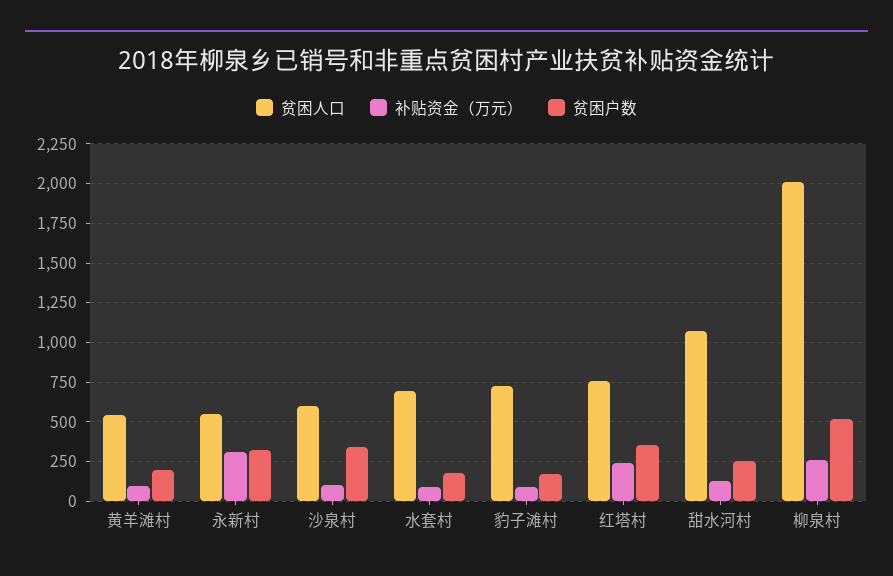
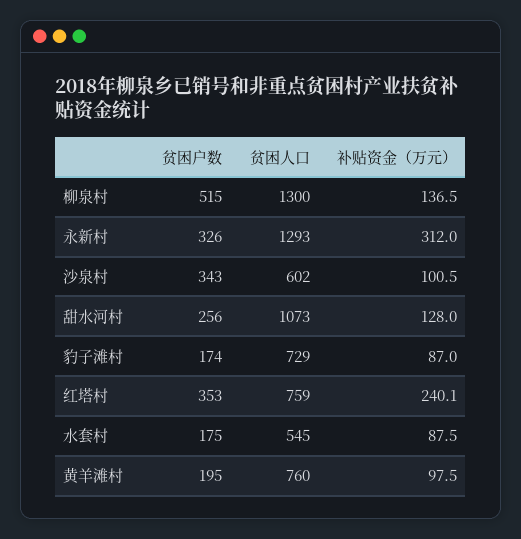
贫困人口, 黄羊滩村: 550 -> 760
贫困人口, 永新村: 550 -> 1293
贫困人口, 水套村: 700 -> 545
贫困人口, 柳泉村: 2000 -> 1300
补贴资金（万元）, 柳泉村: 250 -> 136.5

